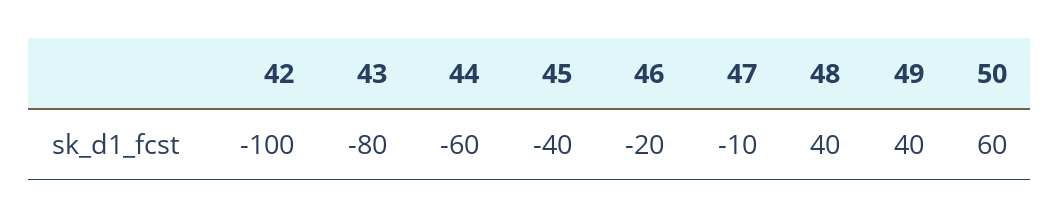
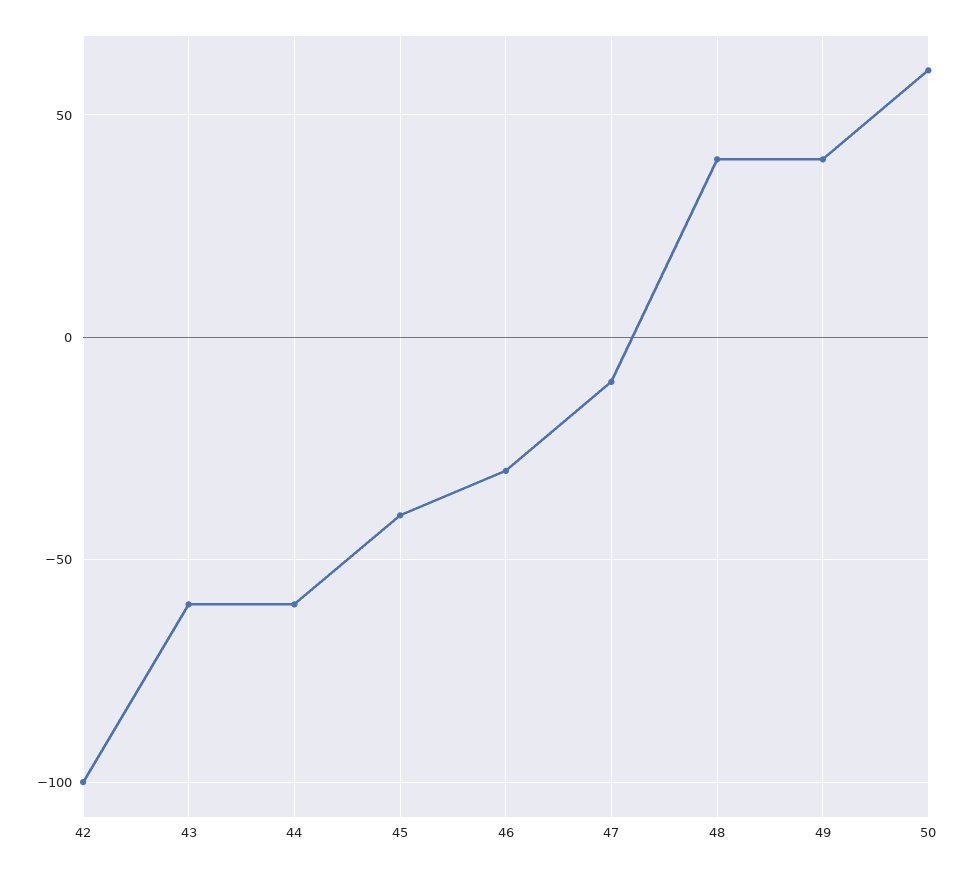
43: -80 -> -60
46: -20 -> -30

